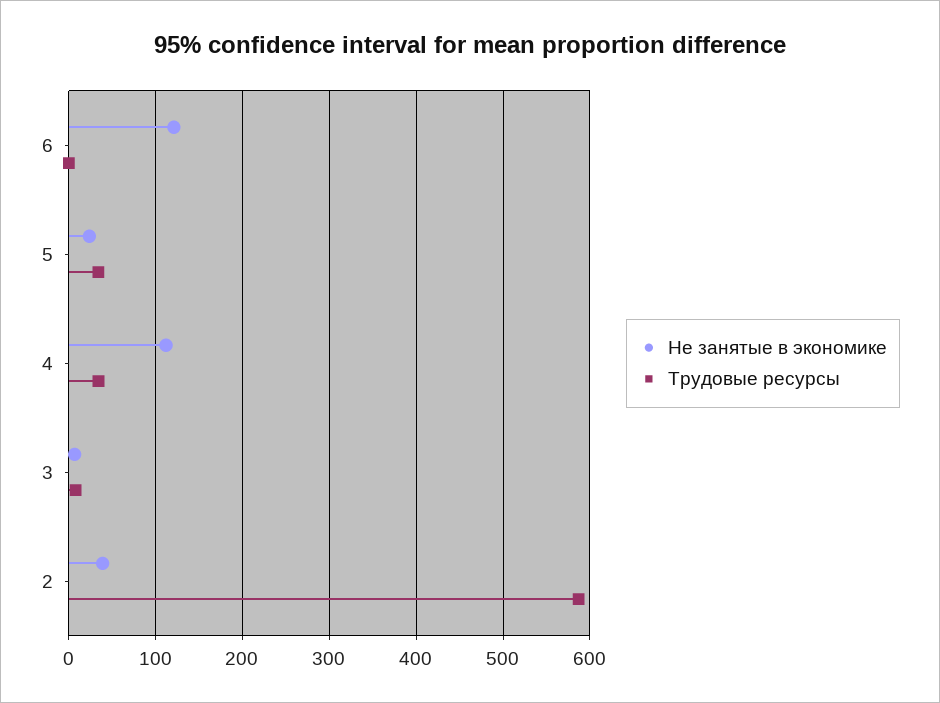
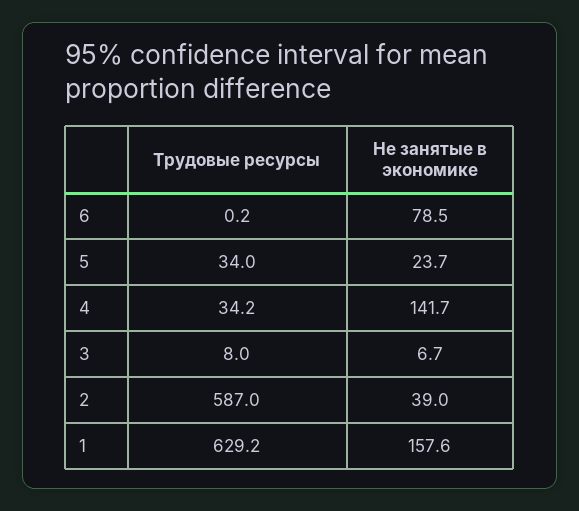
Не занятые в экономике, 6: 120 -> 78.5
Не занятые в экономике, 4: 110 -> 141.7
Трудовые ресурсы, 1: none -> 629.2
Не занятые в экономике, 1: none -> 157.6

